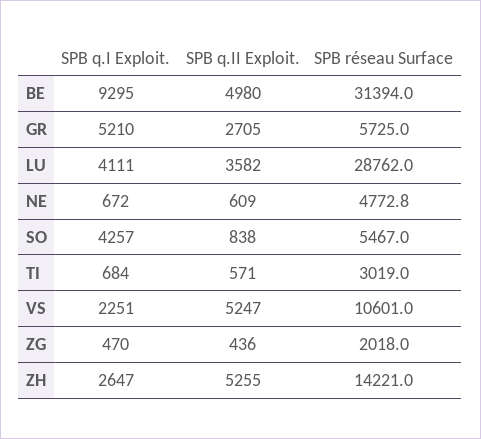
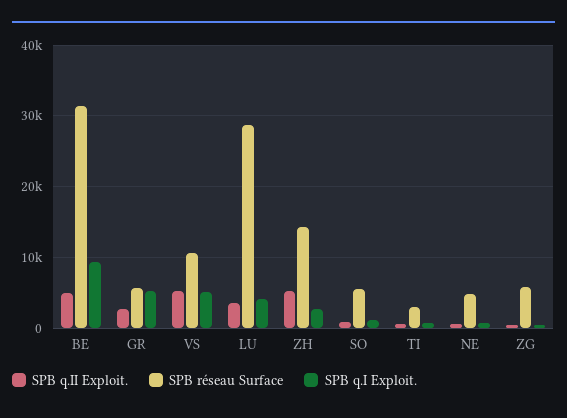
SPB q.I Exploit., SO: 4257 -> 1000
SPB q.I Exploit., VS: 2251 -> 5000
SPB réseau Surface, ZG: 2018 -> 6000

